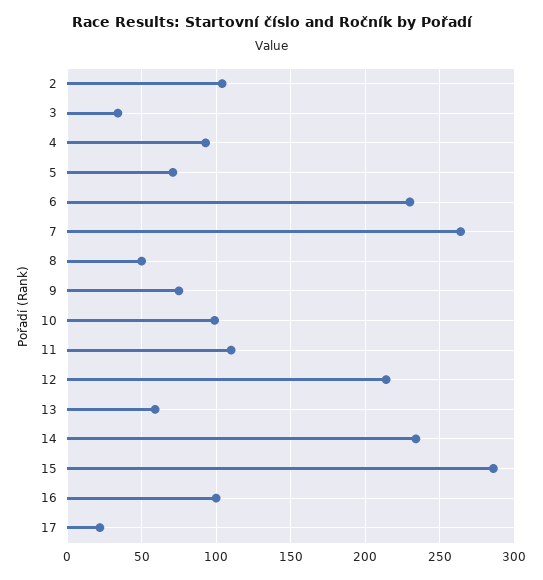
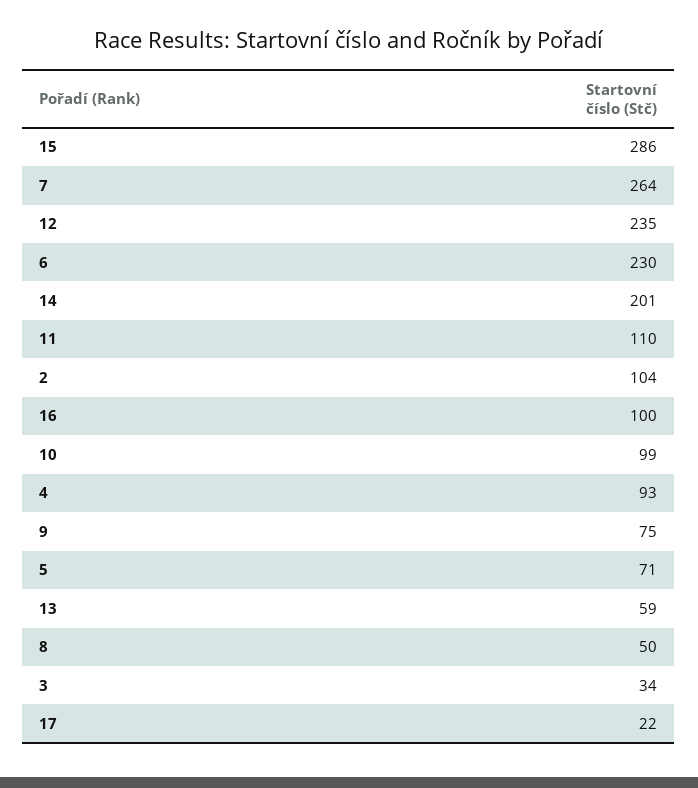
12: 215 -> 235
14: 235 -> 201

